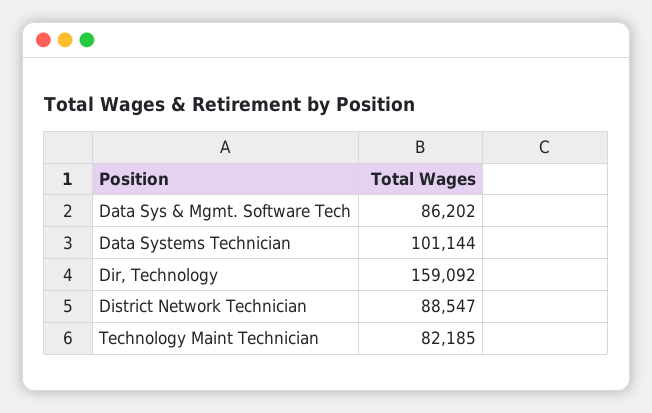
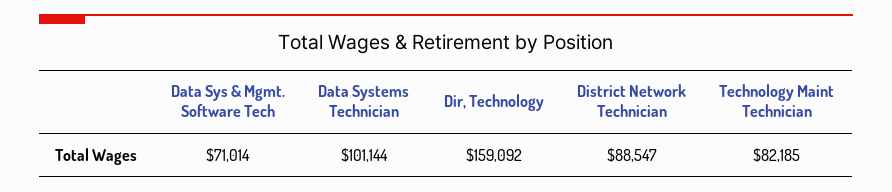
Data Sys & Mgmt. Software Tech: 86202 -> 71014

